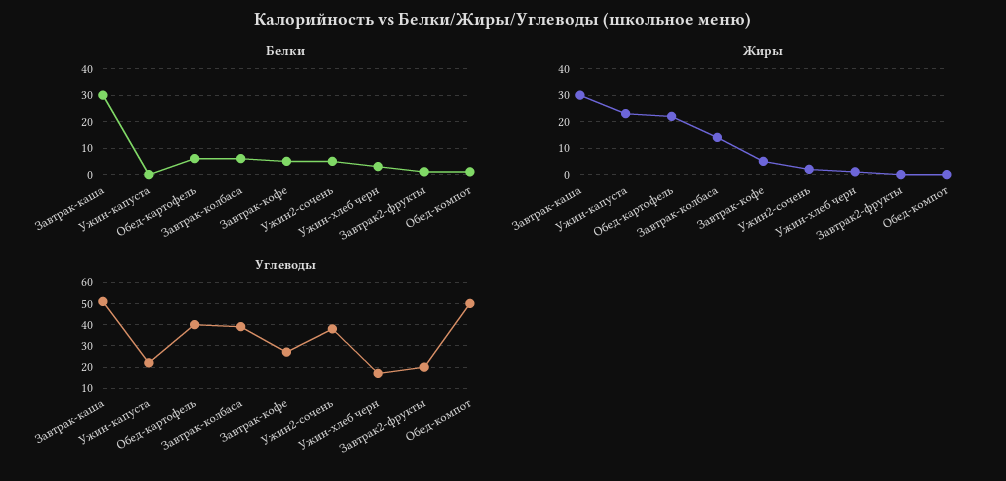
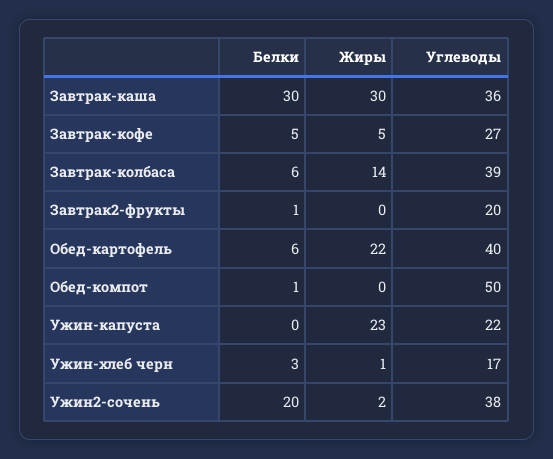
Белки, Ужин2-сочень: 5 -> 20
Углеводы, Завтрак-каша: 50 -> 36

